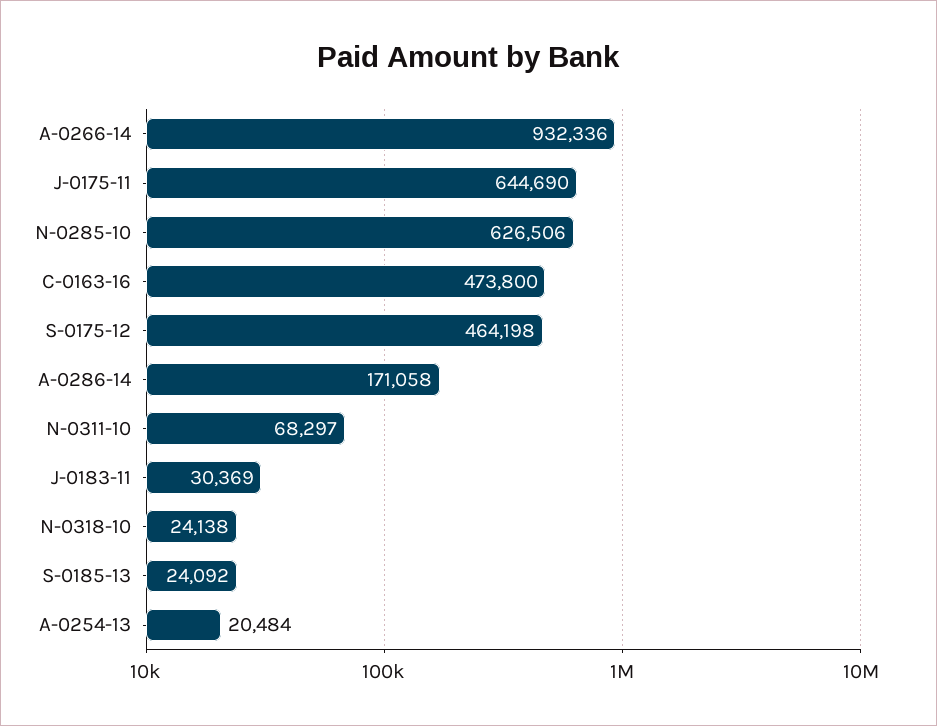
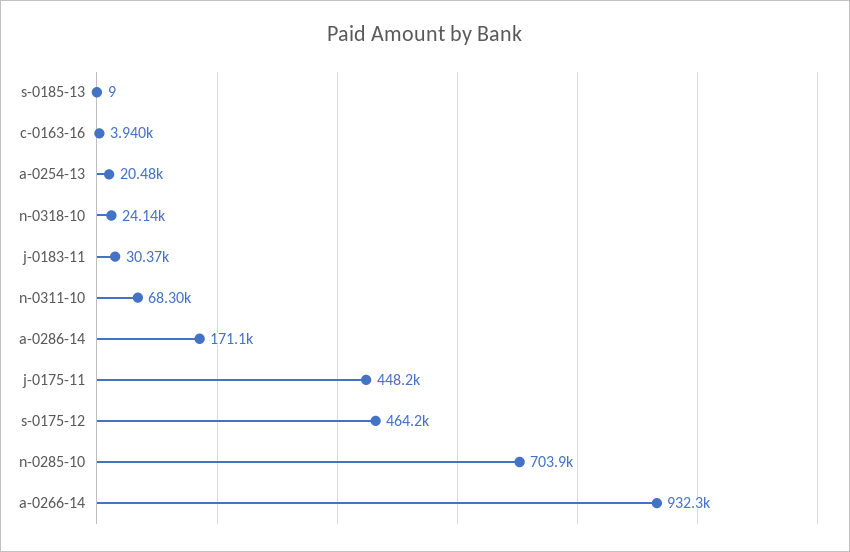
J-0175-11: 644690 -> 448200
N-0285-10: 626506 -> 703900
C-0163-16: 473800 -> 3940
S-0185-13: 24092 -> 9

